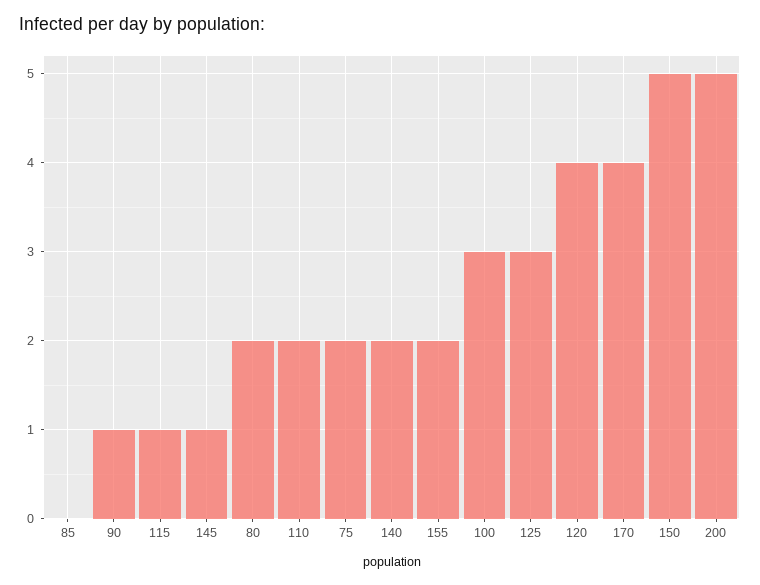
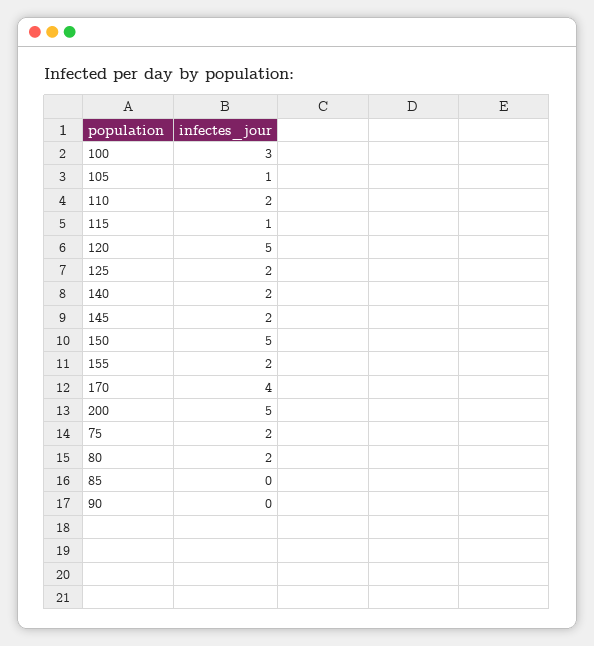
90: 1 -> 0
145: 1 -> 2
125: 3 -> 2
120: 4 -> 5
105: none -> 1

